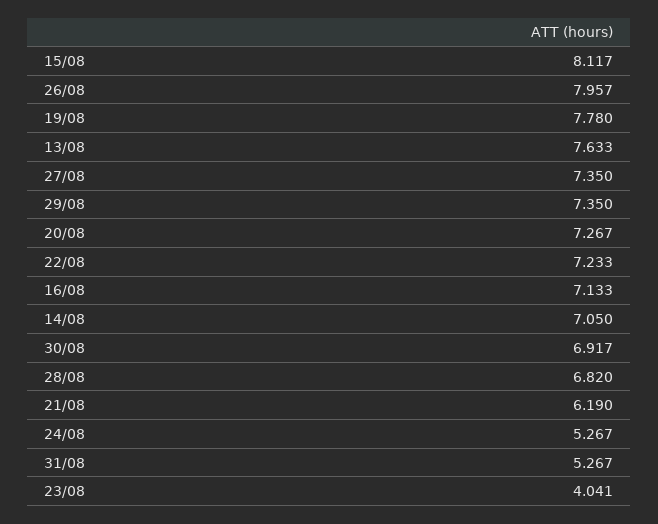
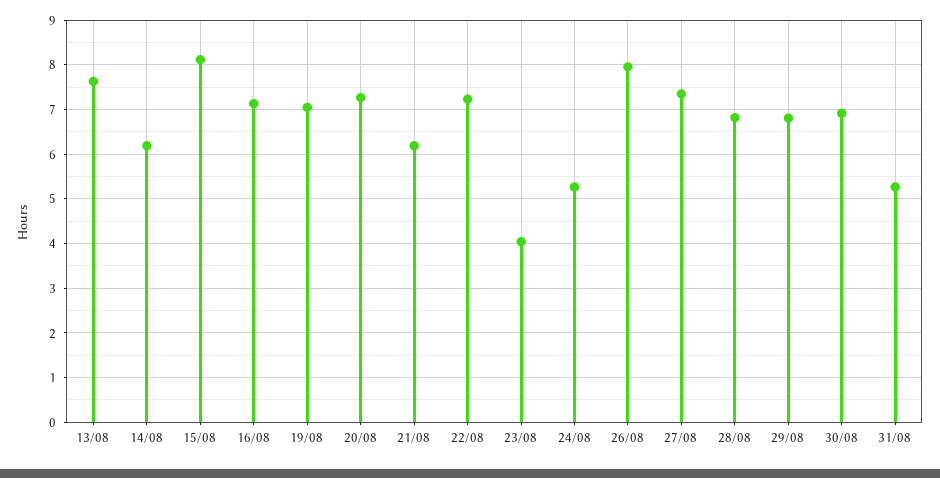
19/08: 7.78 -> 7
29/08: 7.35 -> 6.8
14/08: 7.05 -> 6.2

